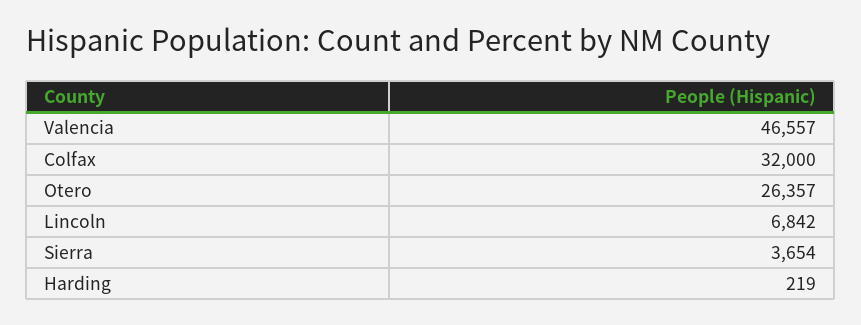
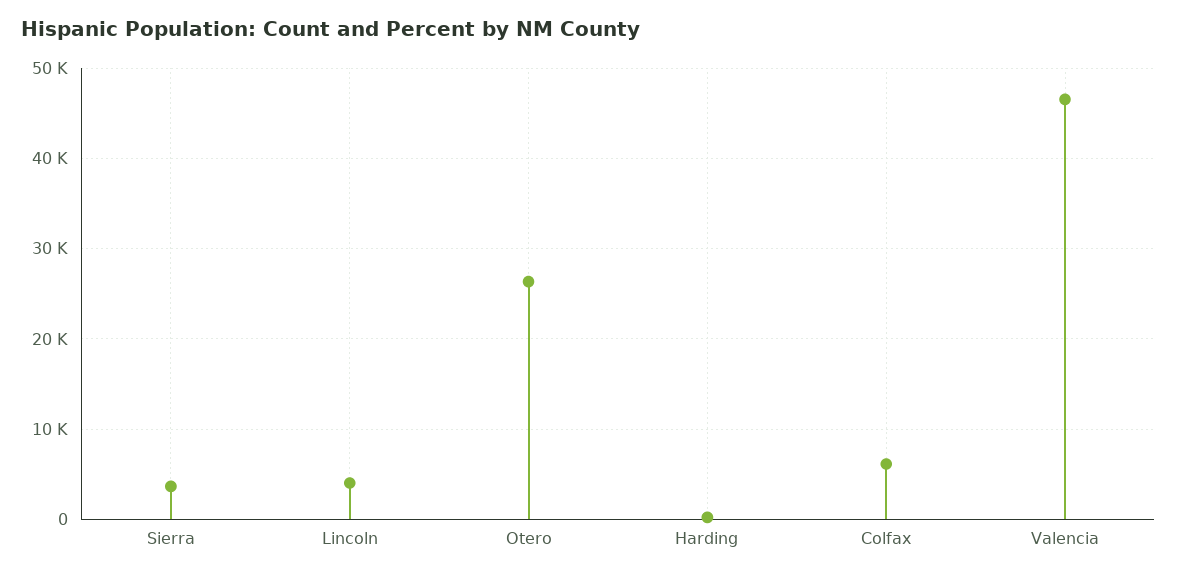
Colfax: 32000 -> 6000
Lincoln: 6842 -> 4000

